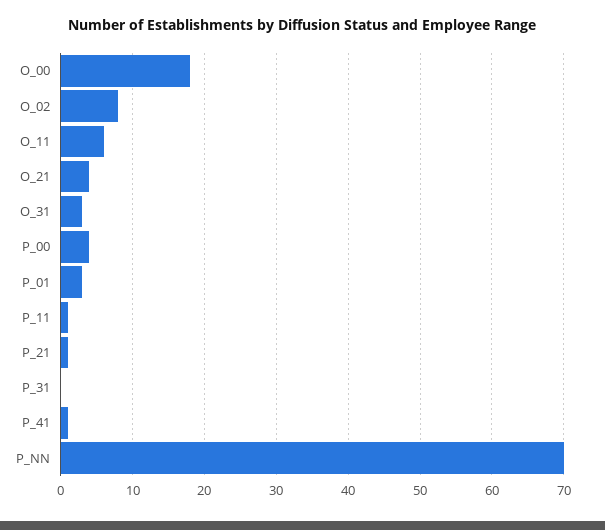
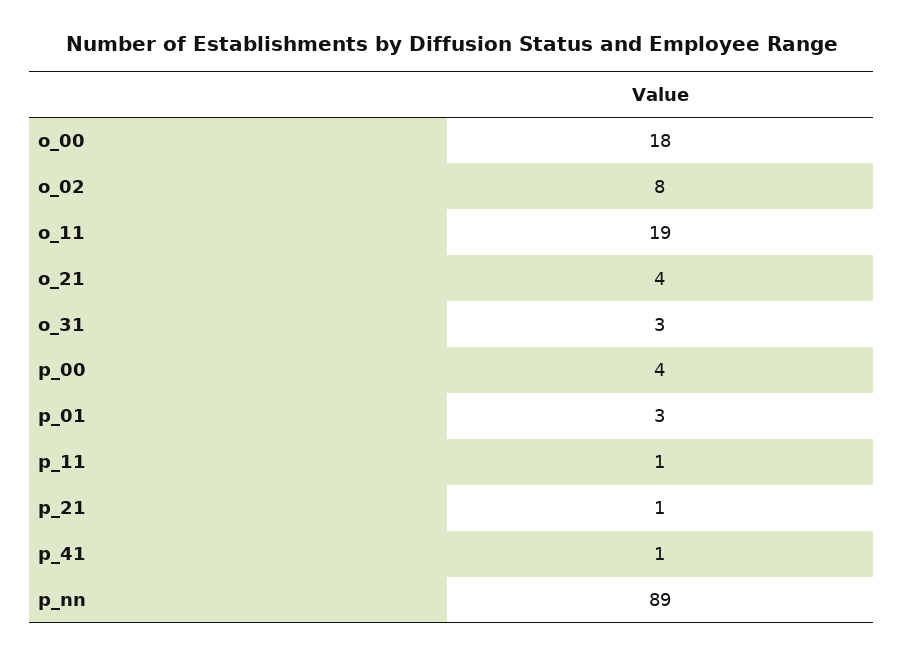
O_11: 6 -> 19
P_31: 0 -> none
P_NN: 70 -> 89

